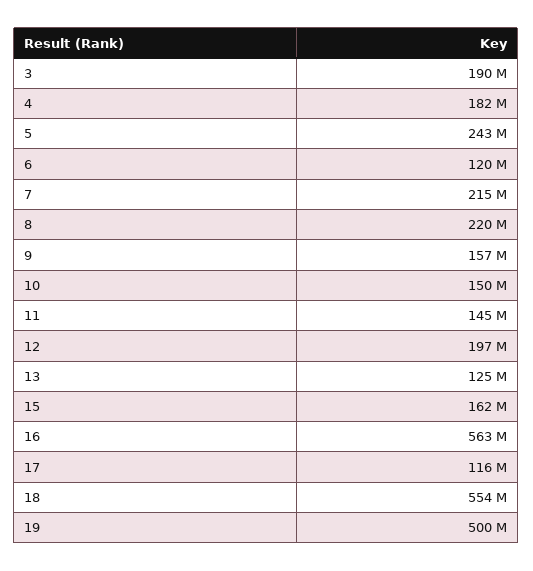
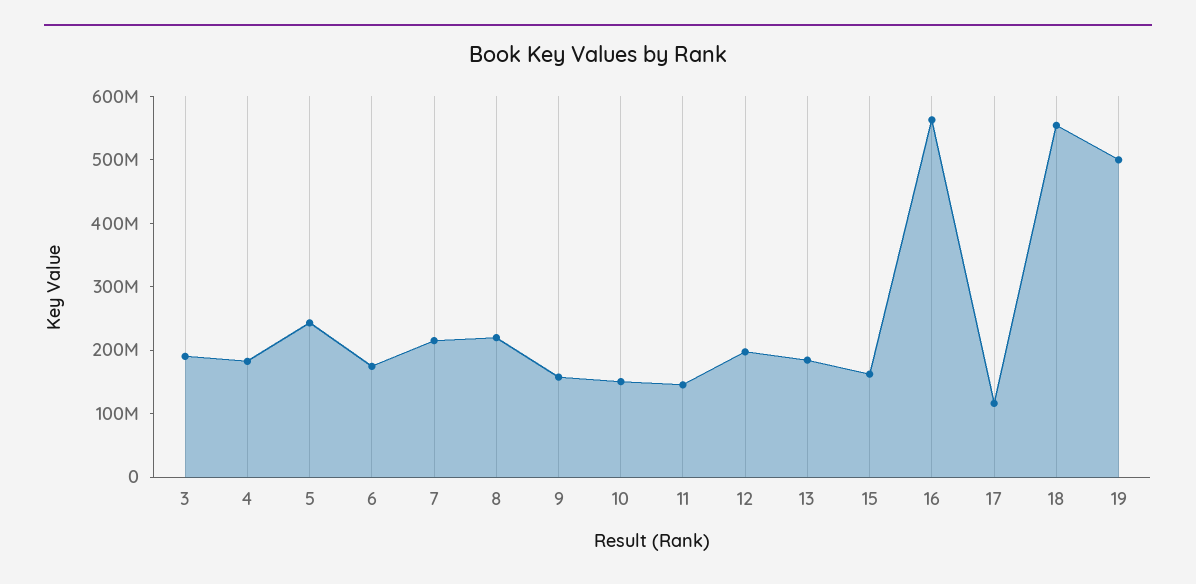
6: 120000000 -> 180000000
13: 125000000 -> 180000000

